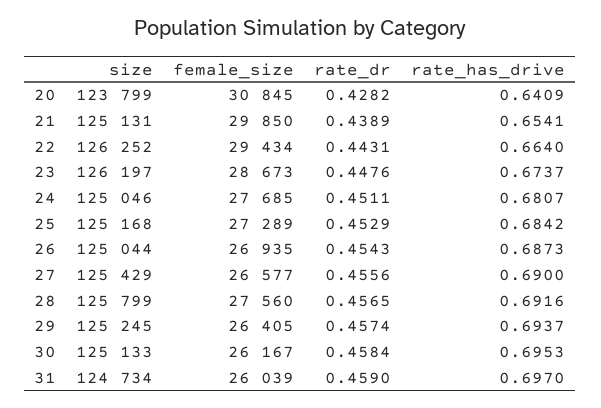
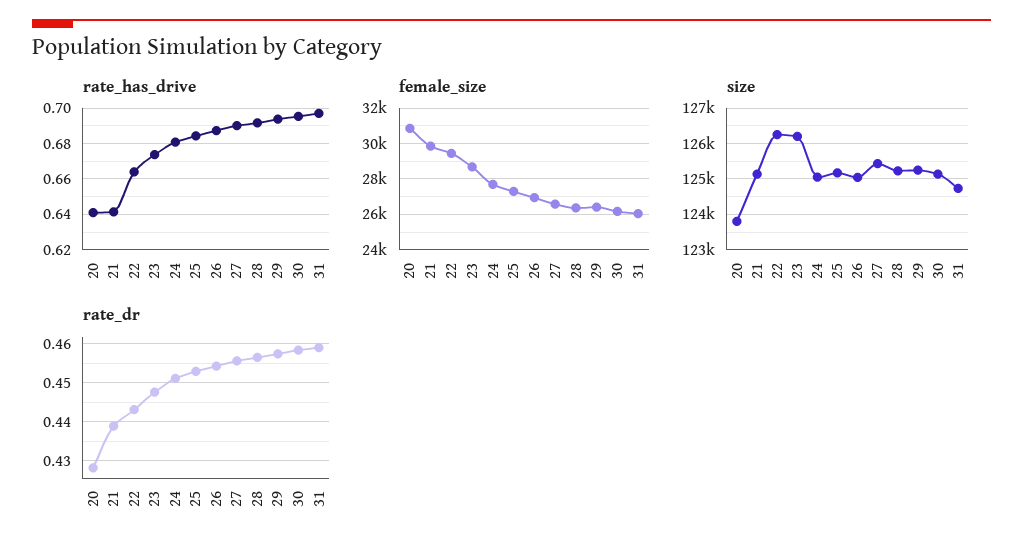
rate_has_drive, 21: 0.6541 -> 0.64
size, 28: 125799 -> 125200
female_size, 28: 27560 -> 26500

